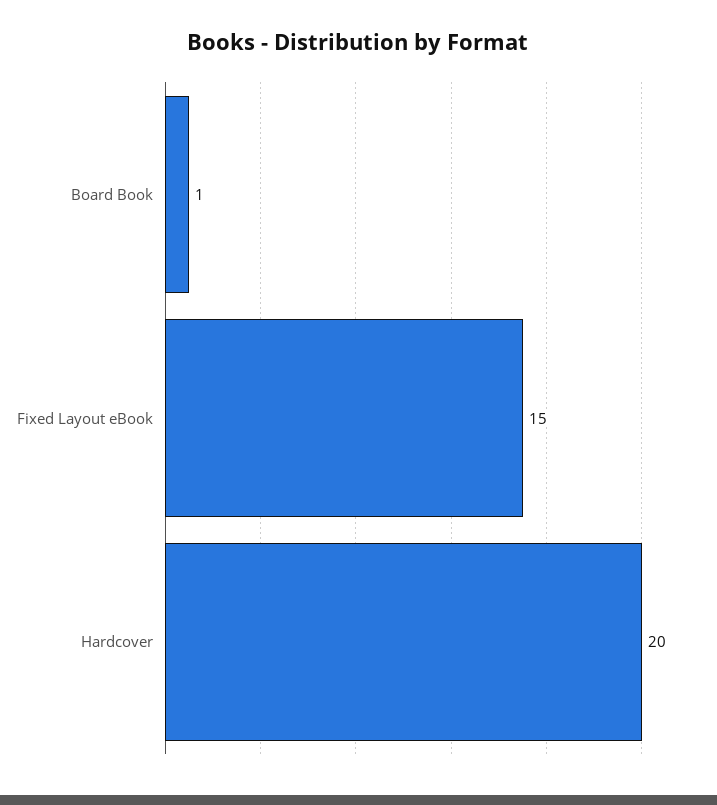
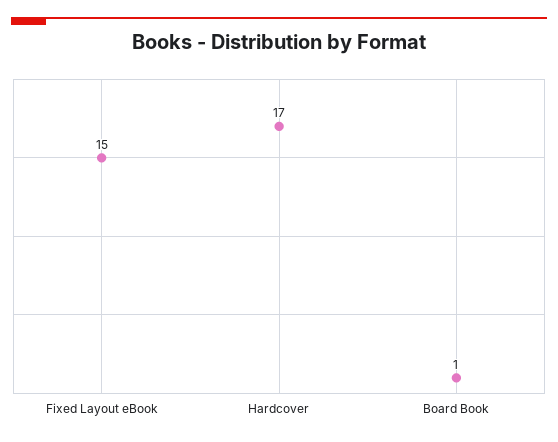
Hardcover: 20 -> 17

